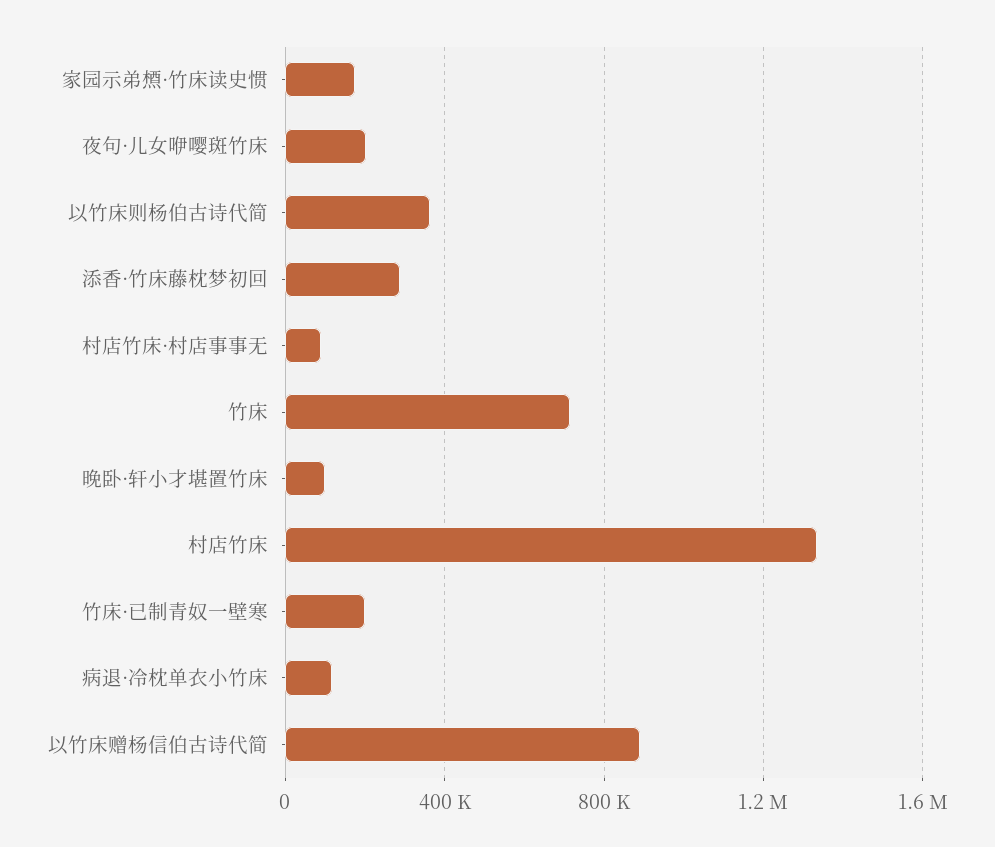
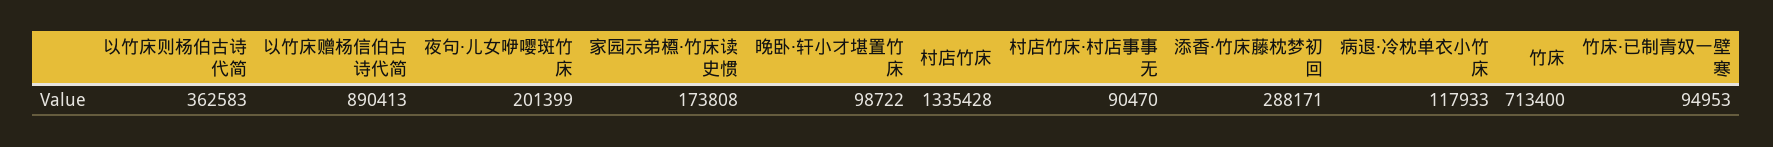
竹床·已制青奴一壁寒: 200000 -> 94953

